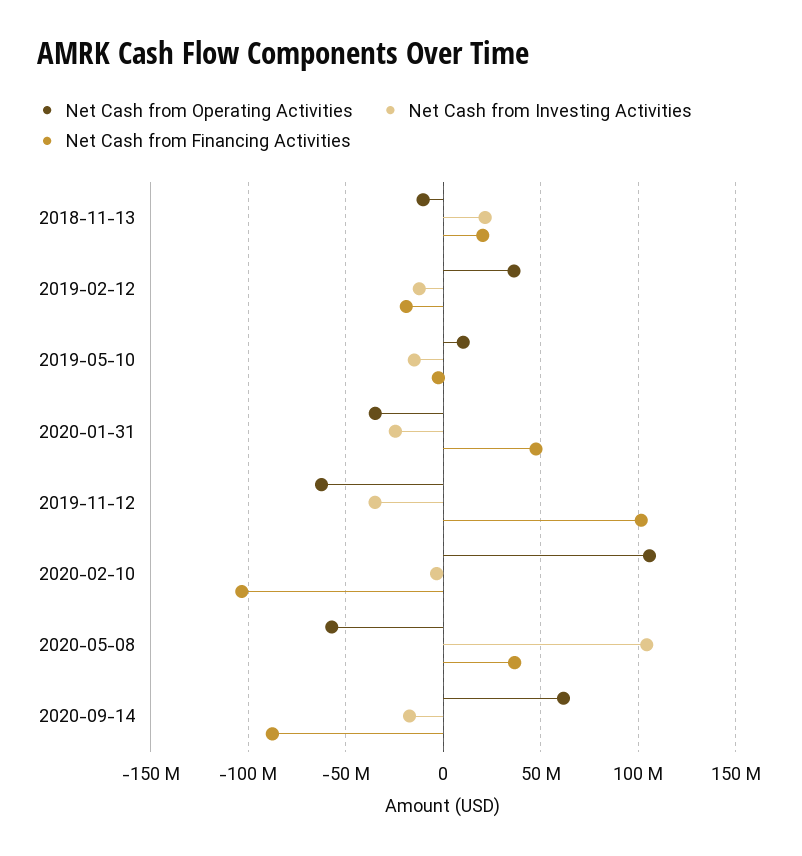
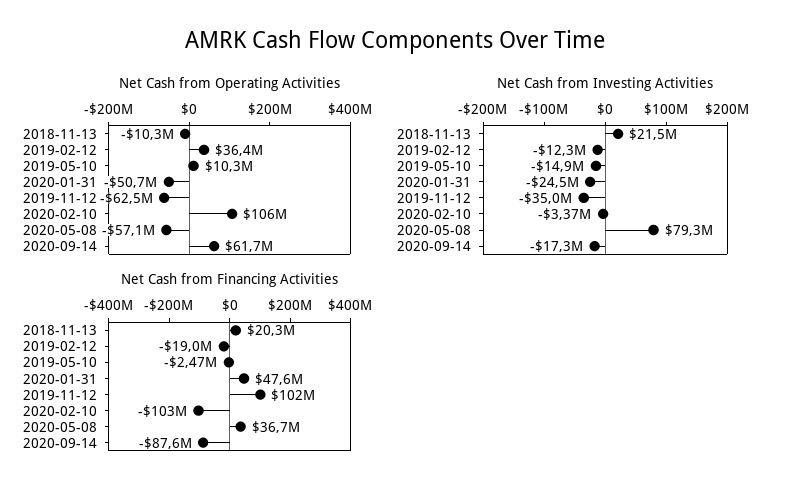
Net Cash from Operating Activities, 2020-01-31: -35000000 -> -50700000
Net Cash from Investing Activities, 2020-05-08: 105000000 -> 79300000

